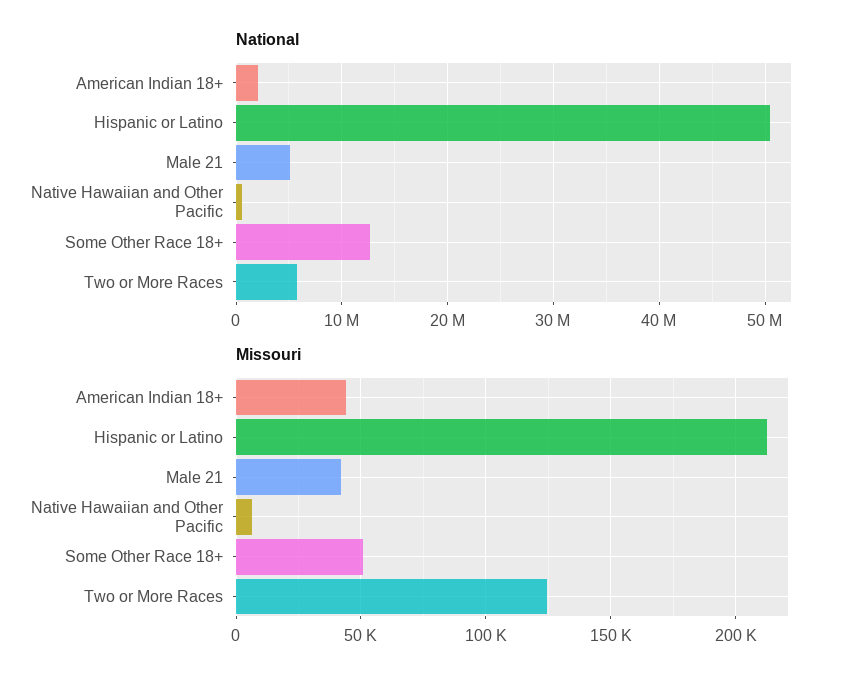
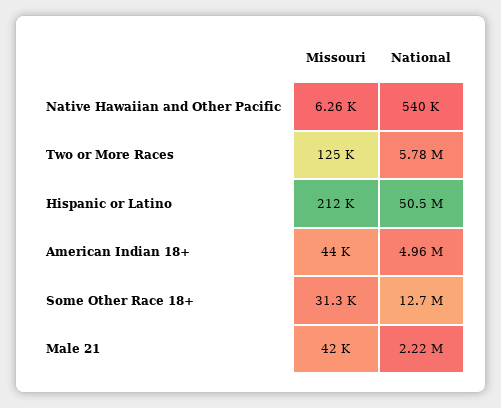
National, American Indian 18+: 2000000 -> 4960000
National, Male 21: 5000000 -> 2220000
Missouri, Some Other Race 18+: 50000 -> 31300

